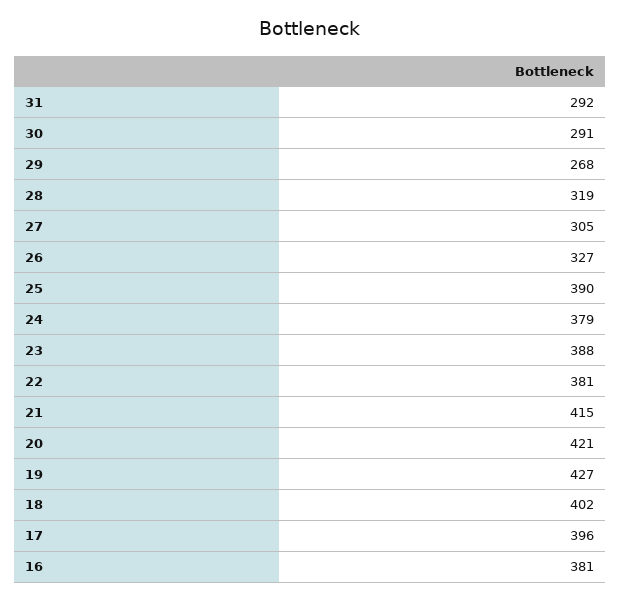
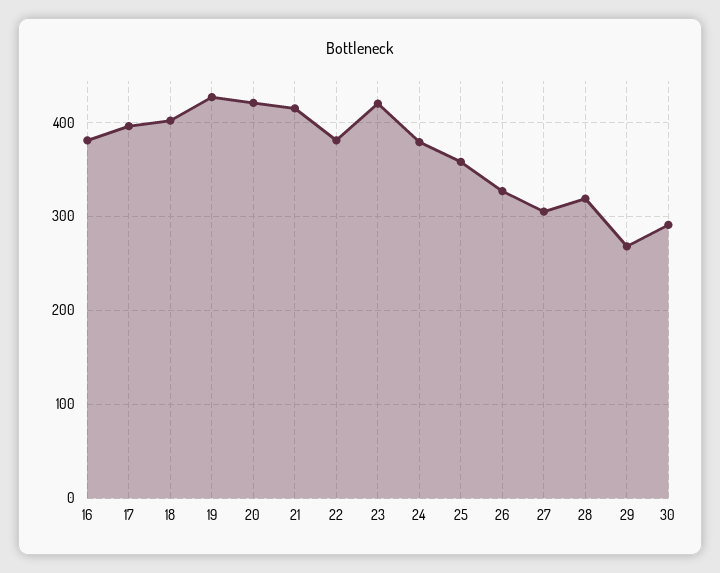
31: 292 -> none
25: 390 -> 360
23: 388 -> 420

